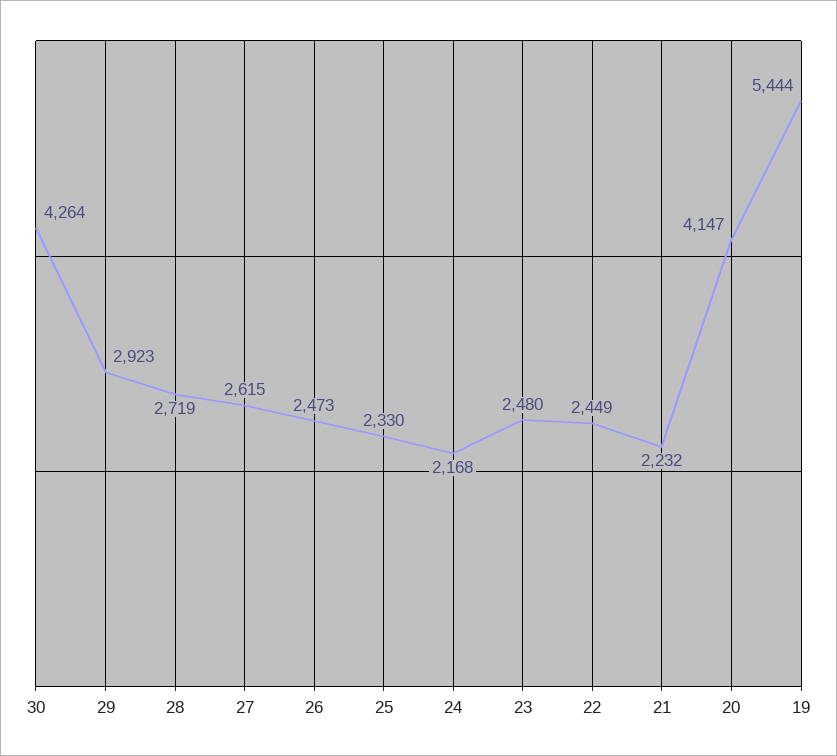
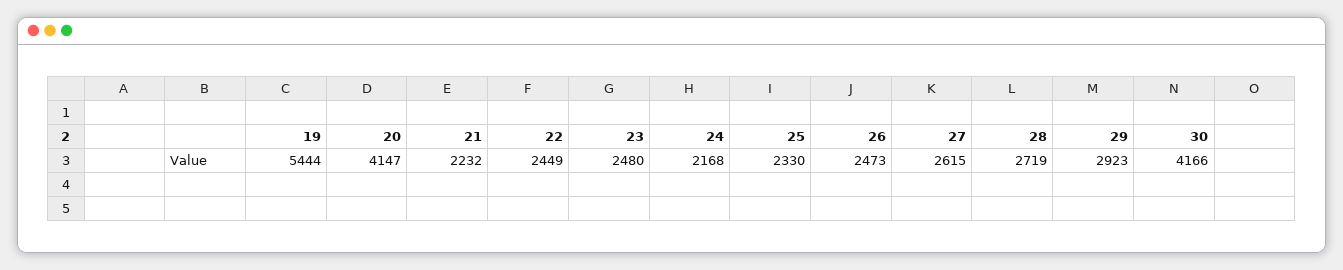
30: 4264 -> 4166

